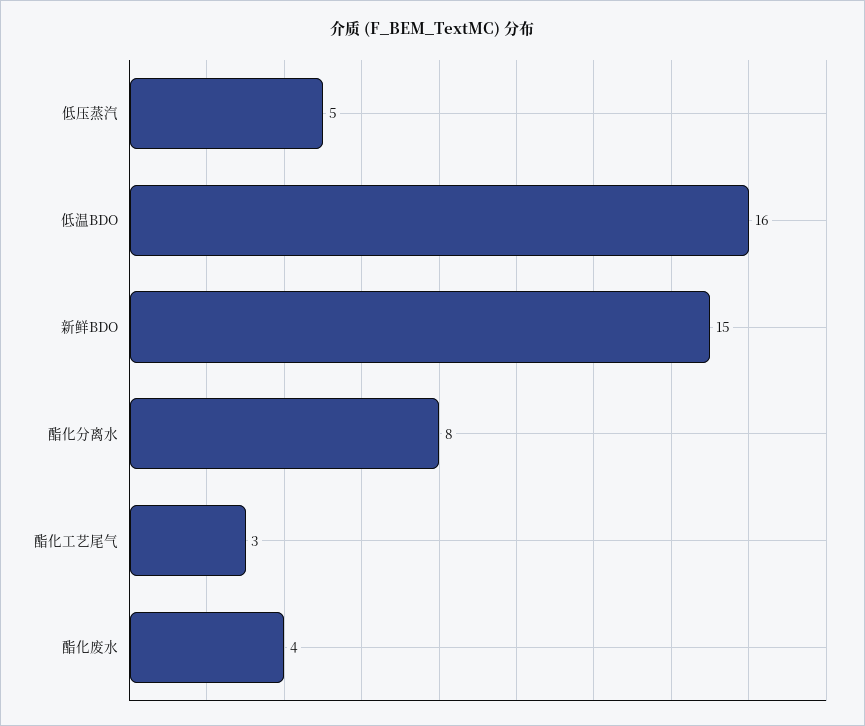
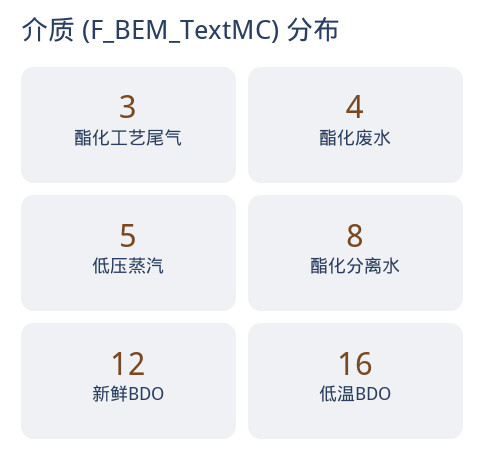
新鲜BDO: 15 -> 12

